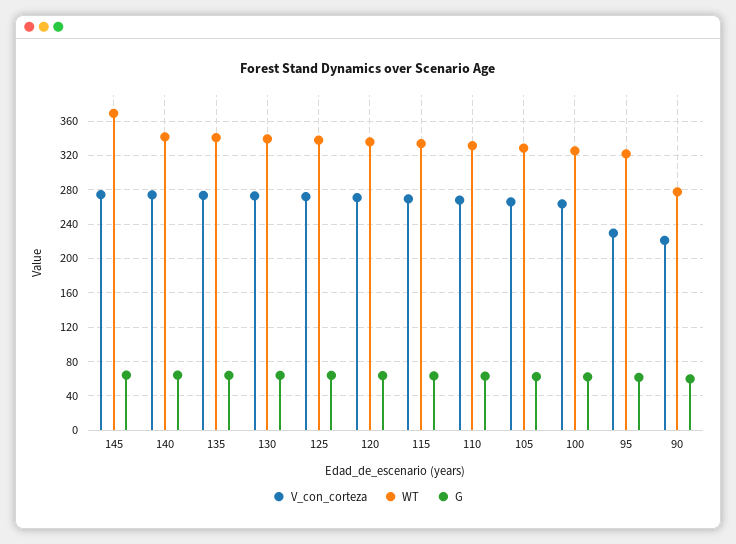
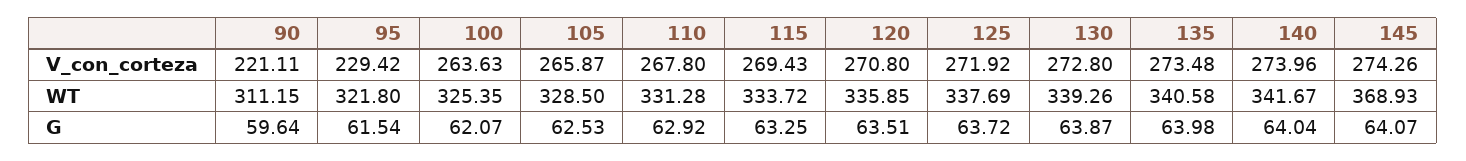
WT, 90: 280 -> 311.15

